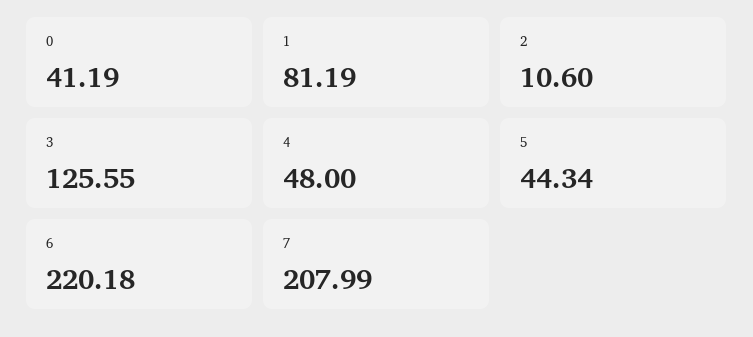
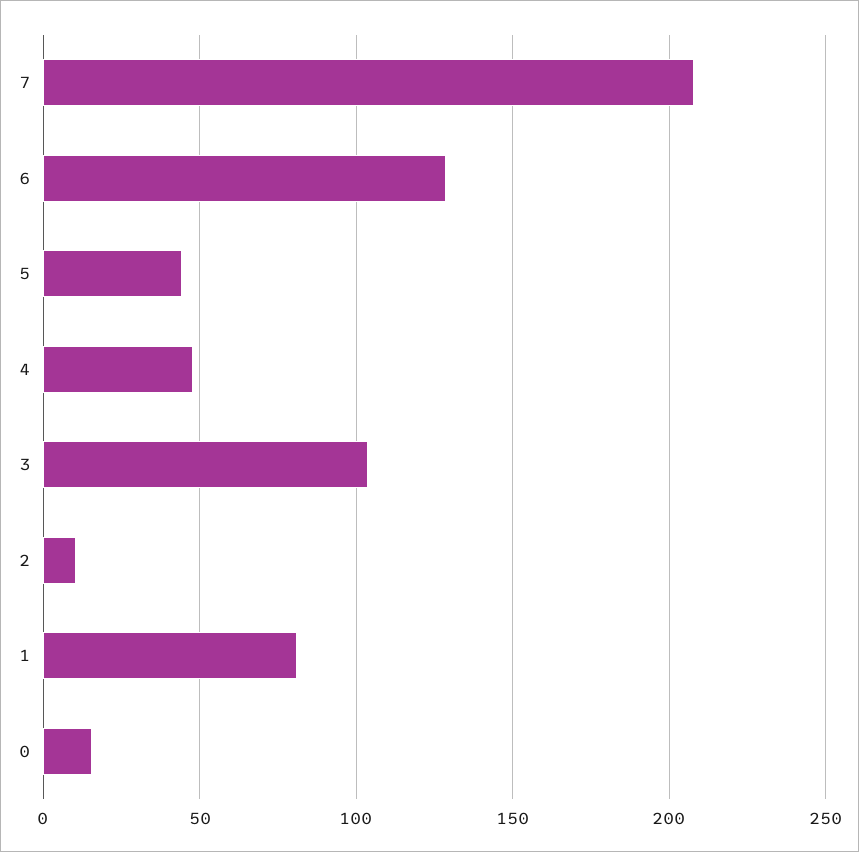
0: 41.19 -> 15
3: 125.55 -> 105
6: 220.18 -> 130

